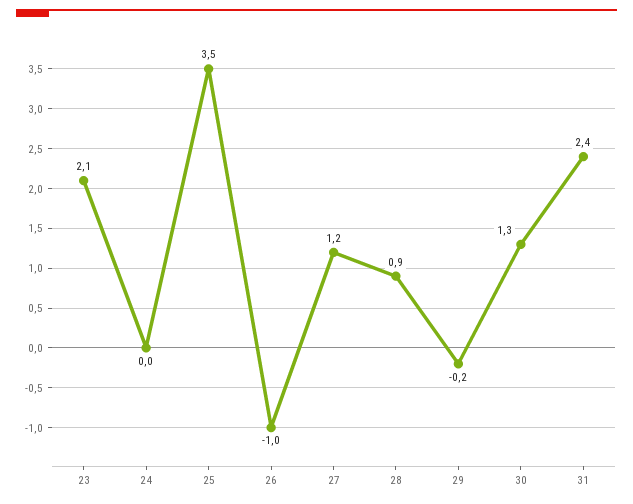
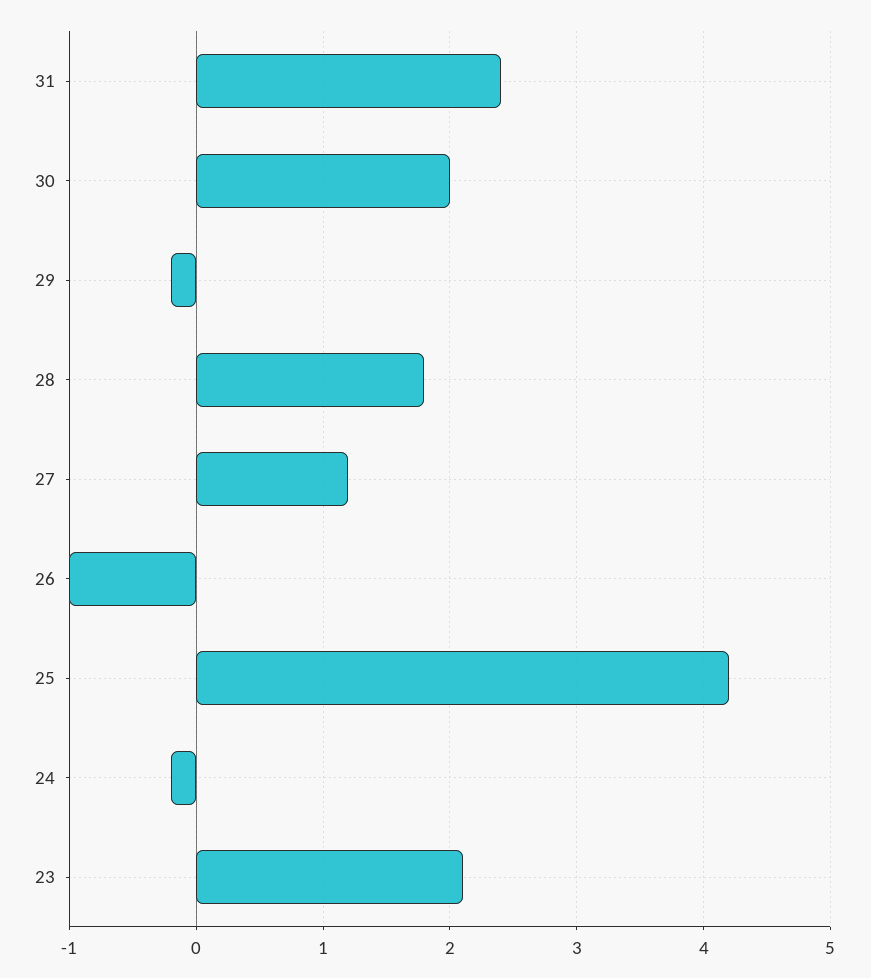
24: 0 -> -0.2
25: 3.5 -> 4.2
28: 0.9 -> 1.8
30: 1.3 -> 2

